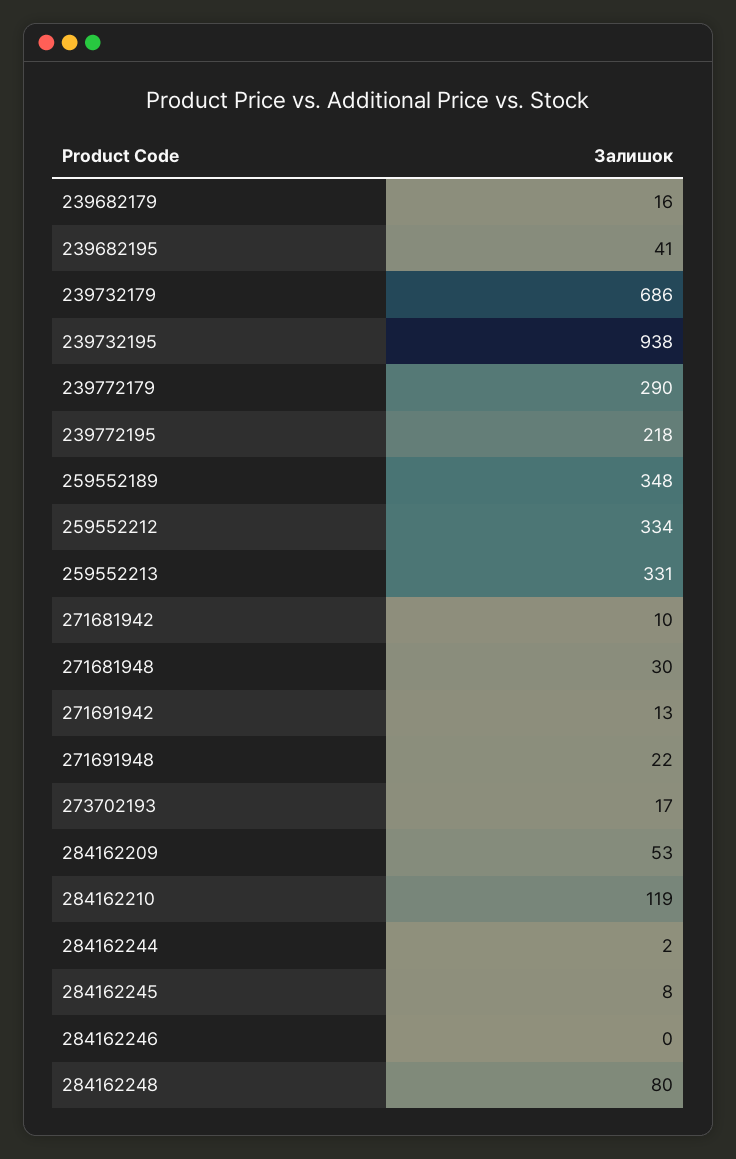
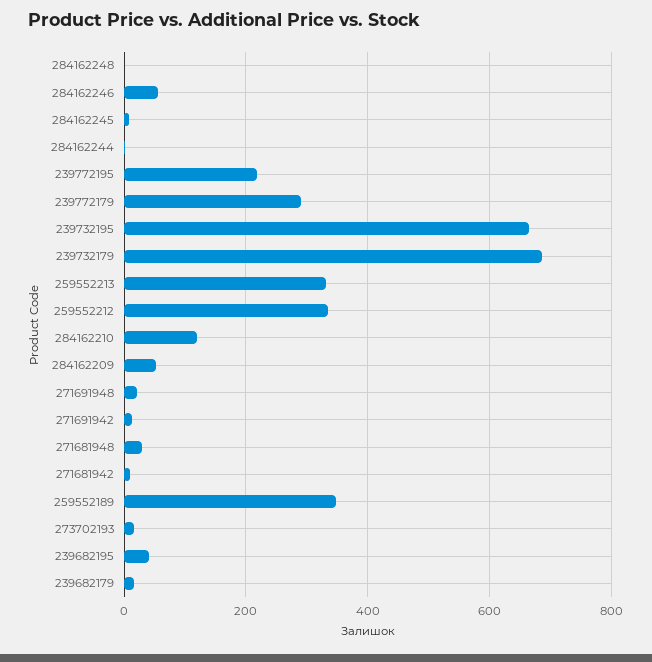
239732195: 938 -> 660
284162246: 0 -> 60
284162248: 80 -> 0

